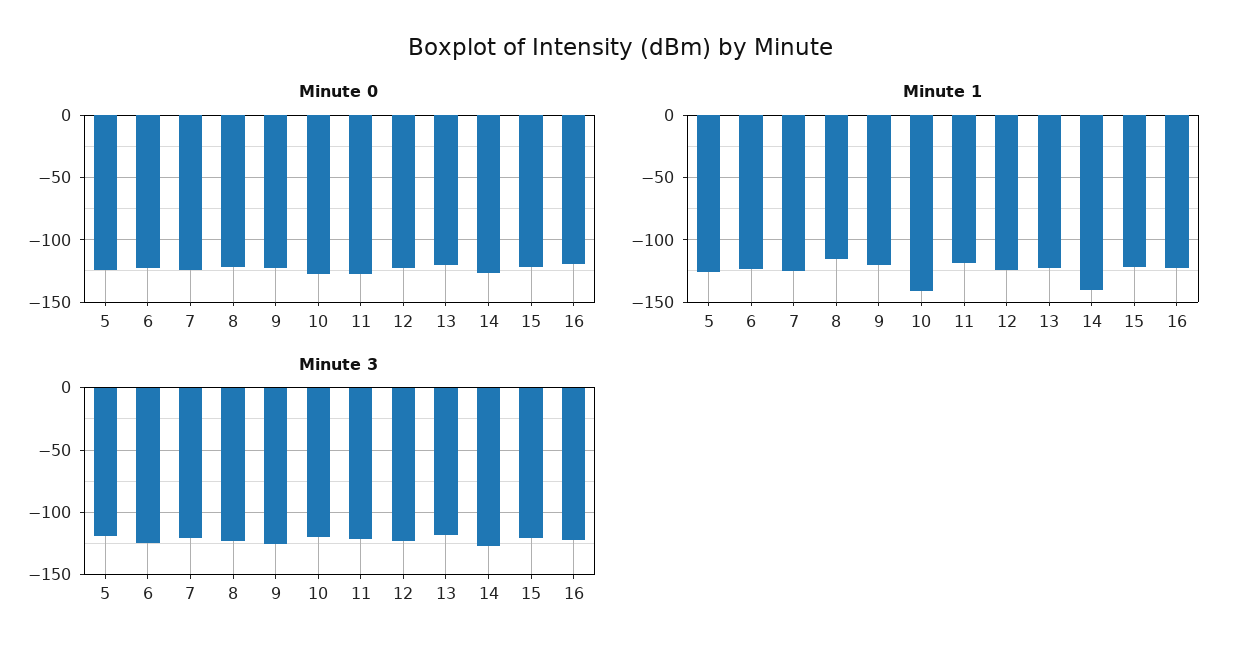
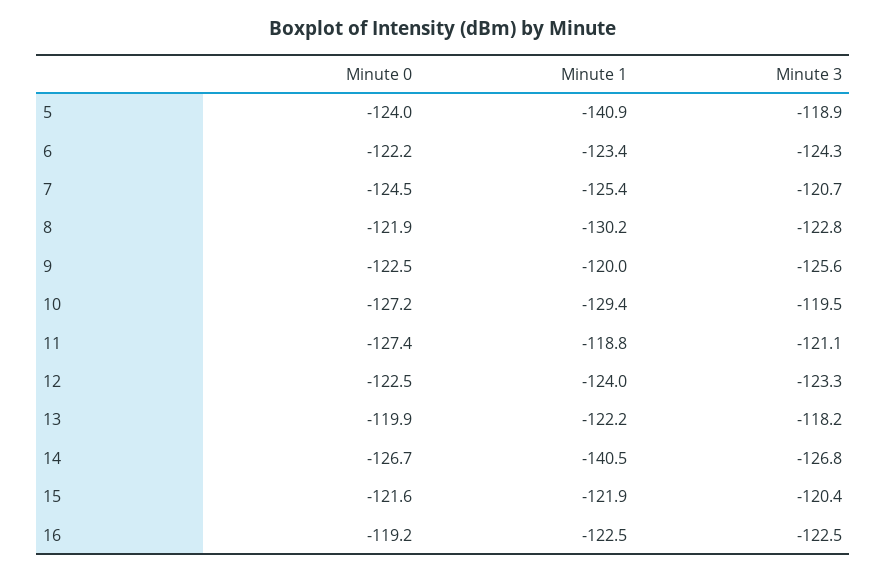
Minute 1, 5: -125 -> -140.9
Minute 1, 8: -115 -> -130.2
Minute 1, 10: -140 -> -129.4

